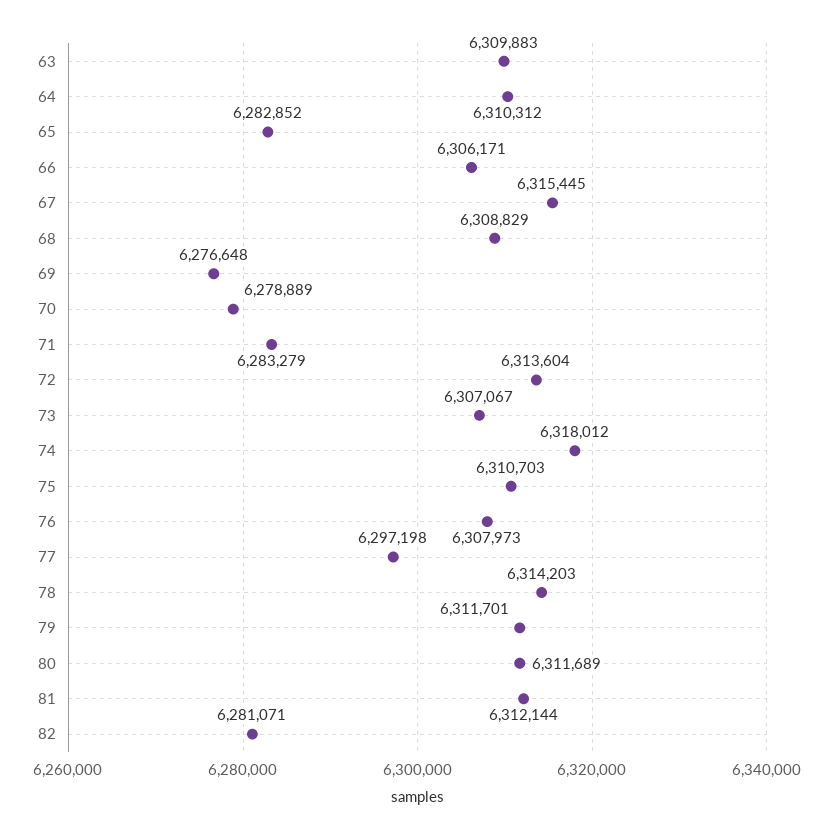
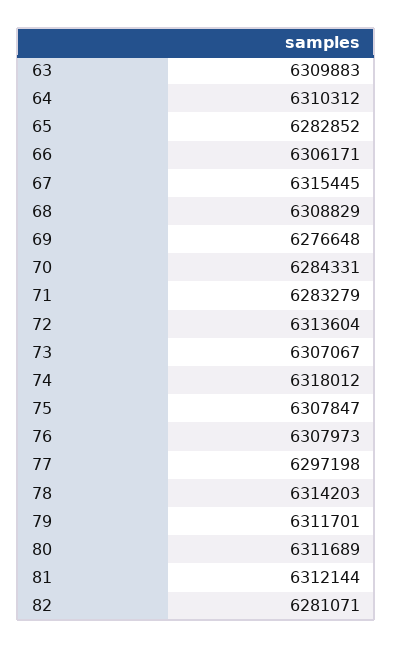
70: 6278889 -> 6284331
75: 6310703 -> 6307847

